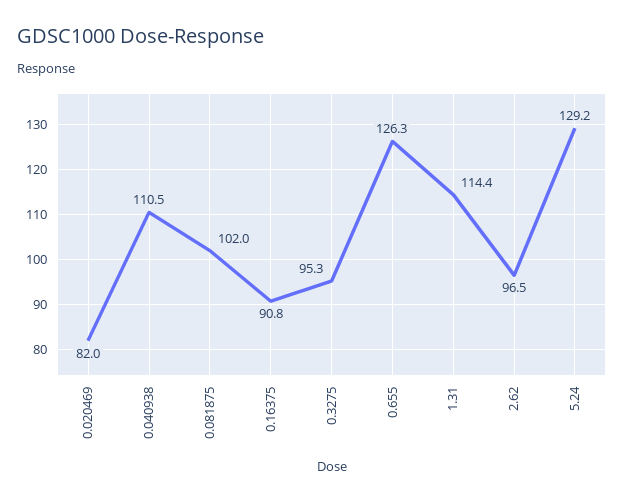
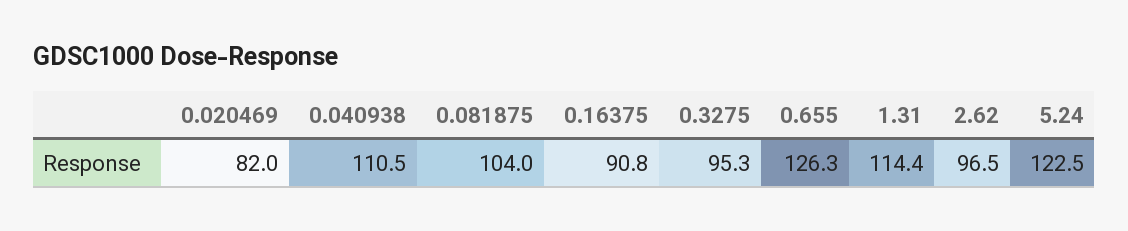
0.081875: 102 -> 104
5.24: 129.2 -> 122.5

